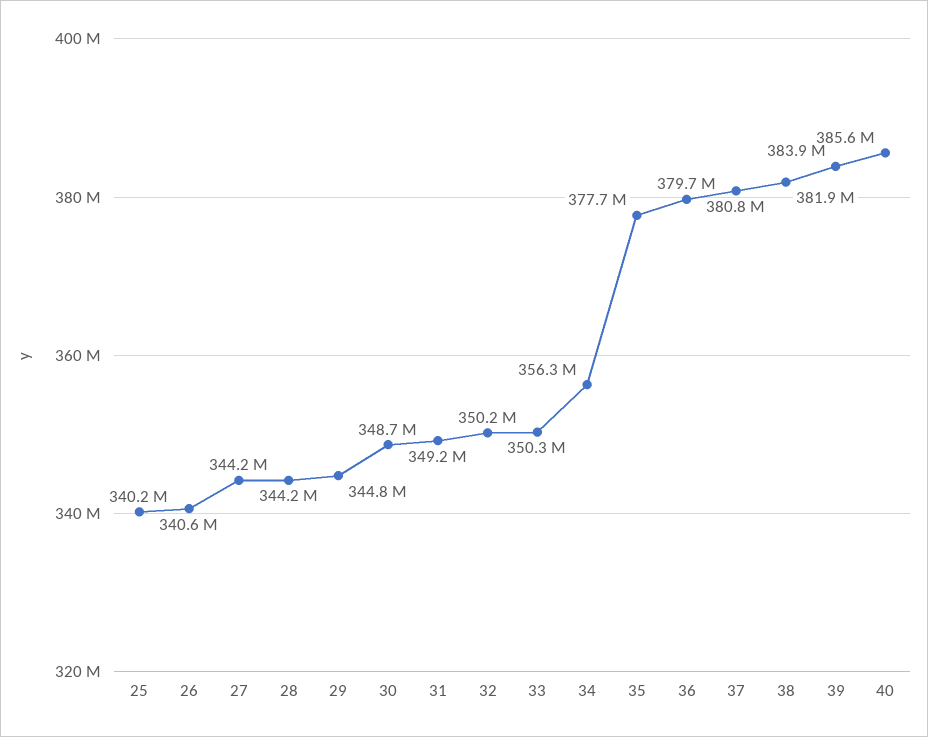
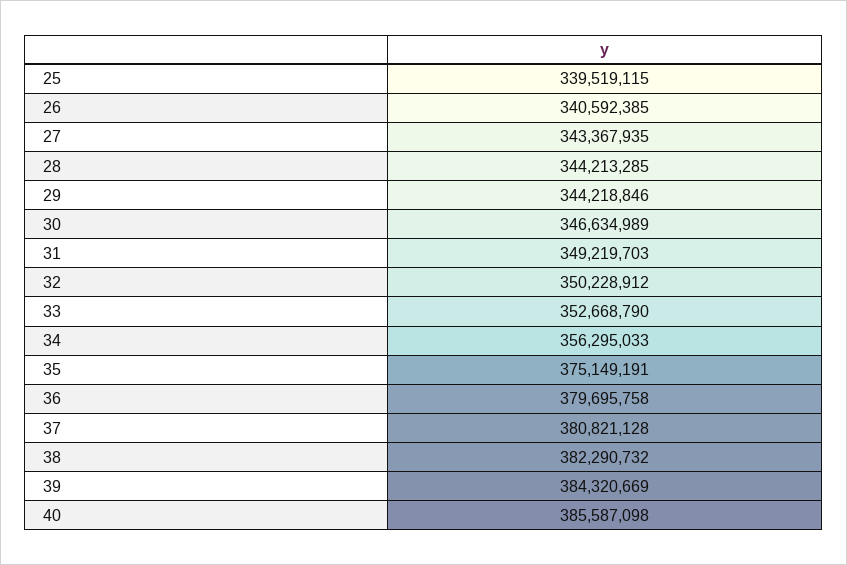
25: 340200000 -> 339519115
27: 344200000 -> 343367935
29: 344800000 -> 344218846
30: 348700000 -> 346634989
33: 350300000 -> 352668790
35: 377700000 -> 375149191
38: 381900000 -> 382290732
39: 383900000 -> 384320669

